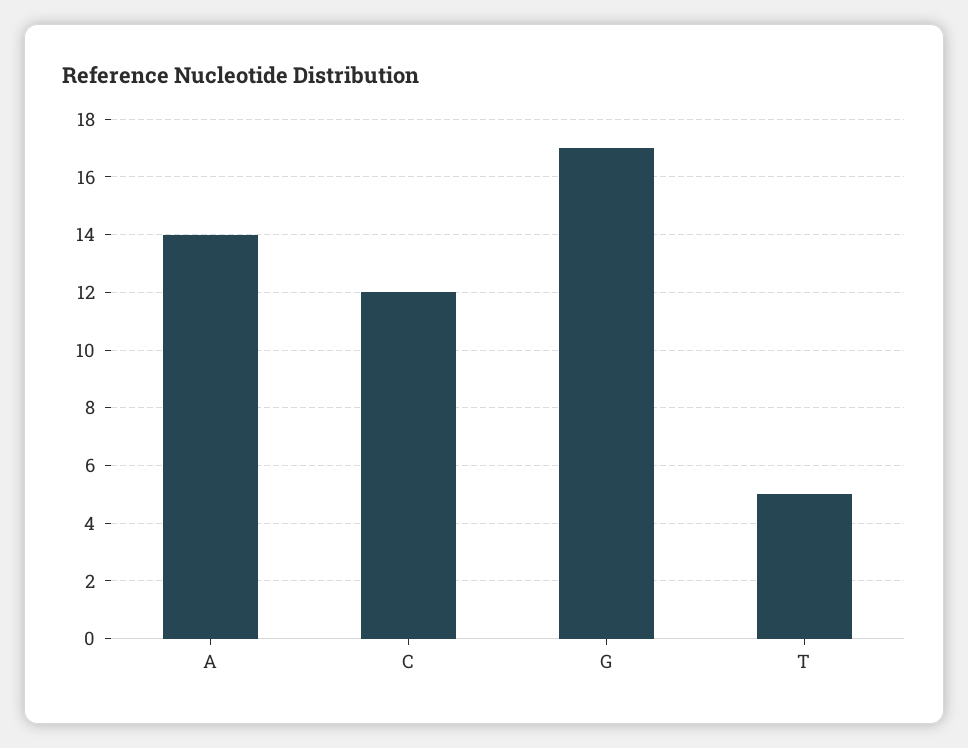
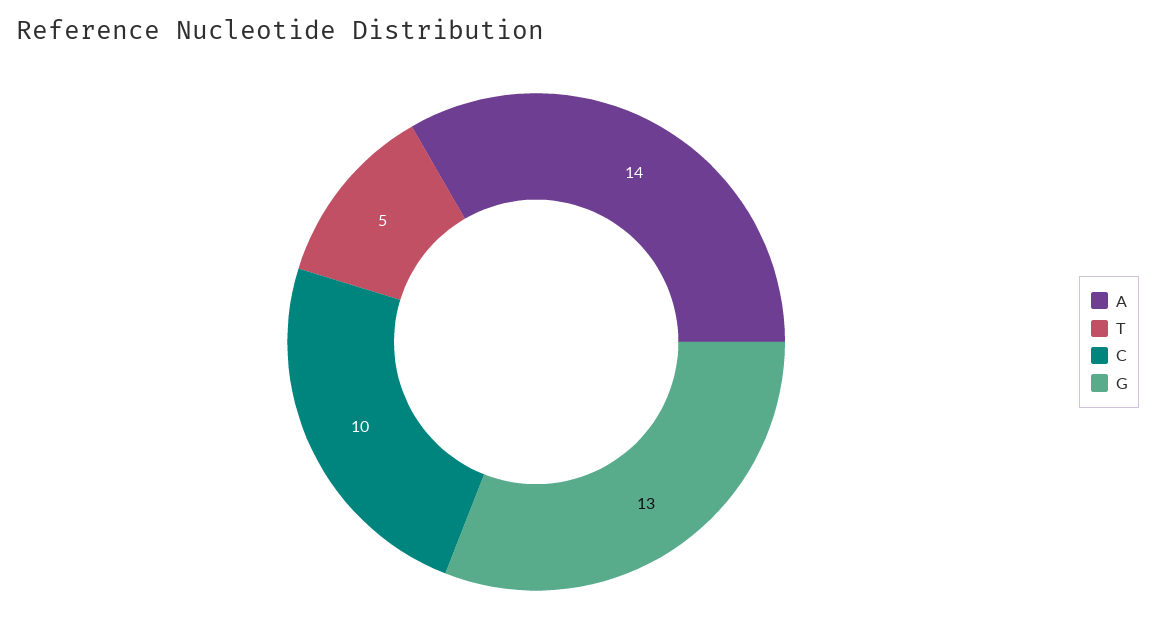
C: 12 -> 10
G: 17 -> 13

